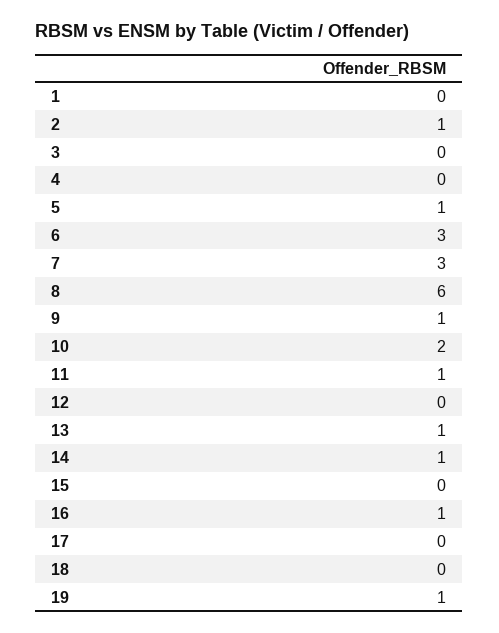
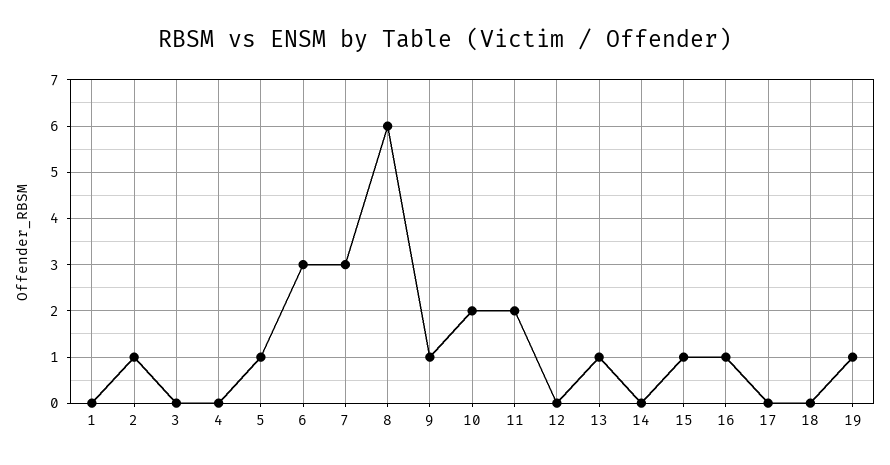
11: 1 -> 2
14: 1 -> 0
15: 0 -> 1

